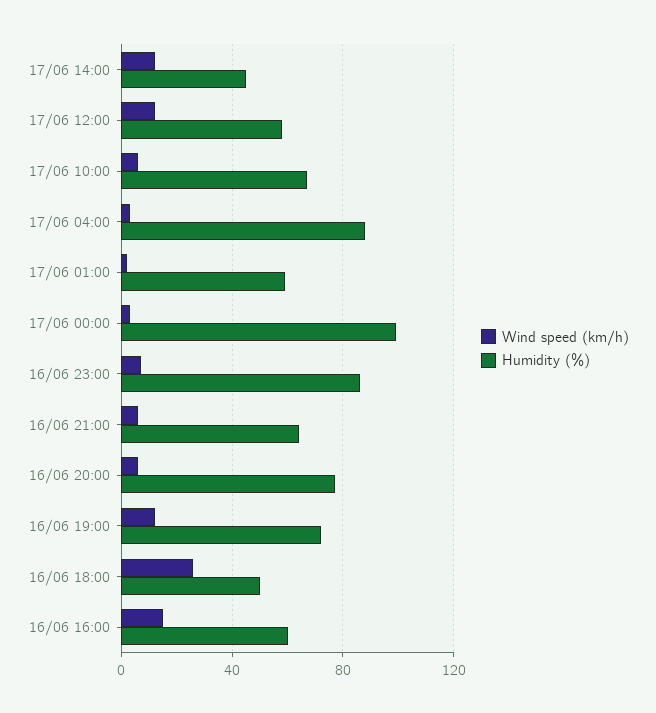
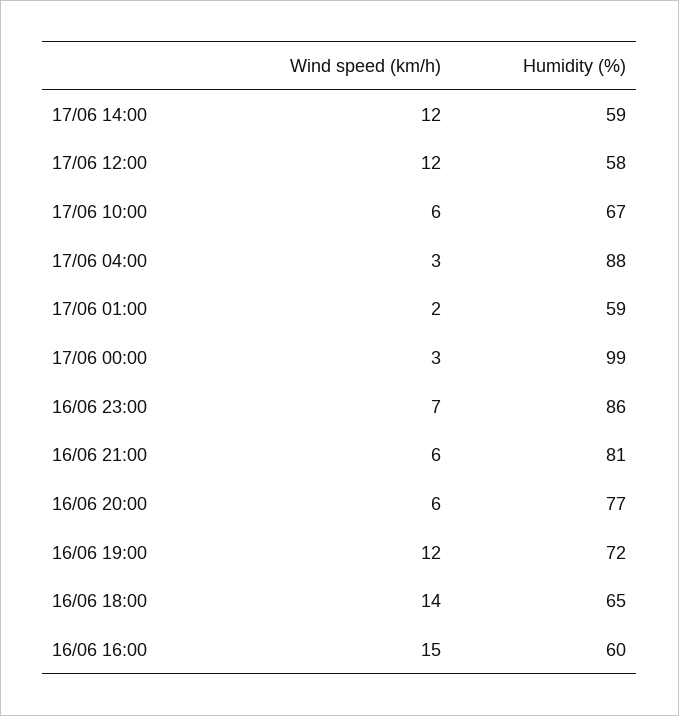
Humidity (%), 17/06 14:00: 45 -> 59
Humidity (%), 16/06 21:00: 65 -> 81
Wind speed (km/h), 16/06 18:00: 25 -> 14
Humidity (%), 16/06 18:00: 50 -> 65

